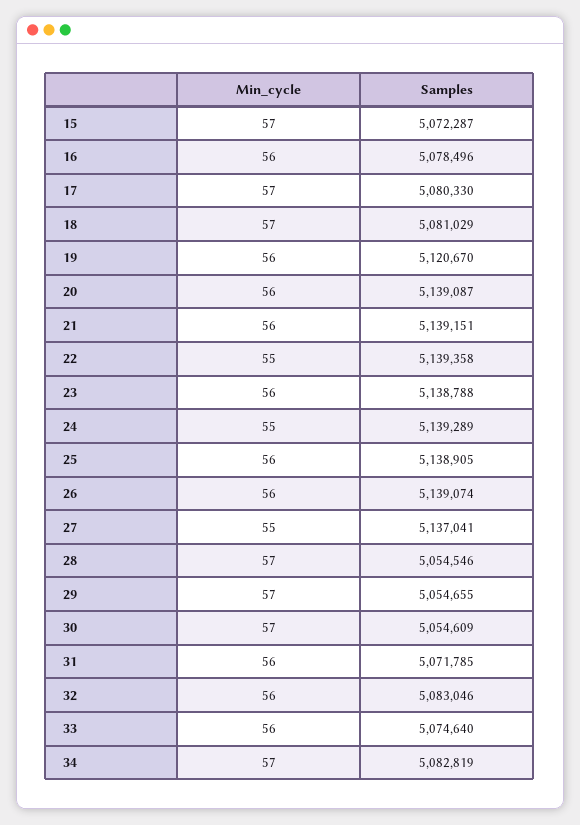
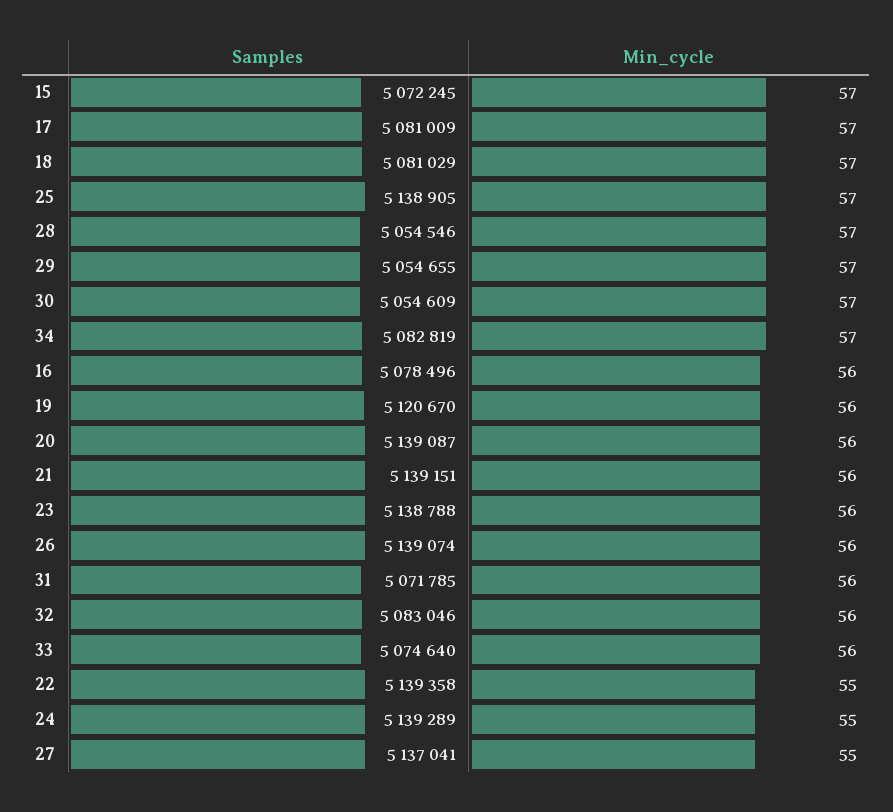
Samples, 15: 5072287 -> 5072245
Samples, 17: 5080330 -> 5081009
Min_cycle, 25: 56 -> 57

